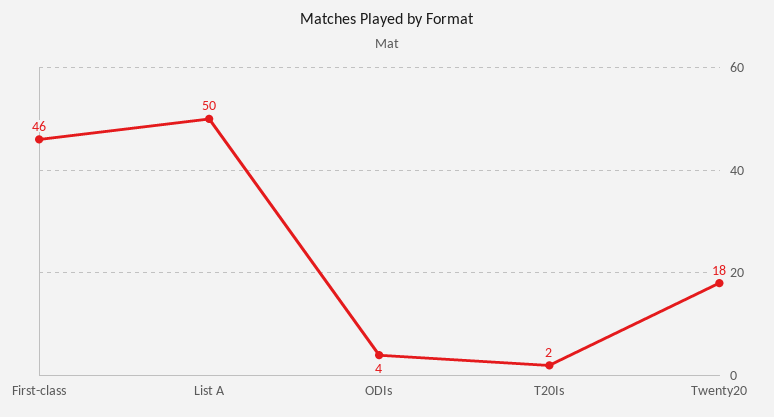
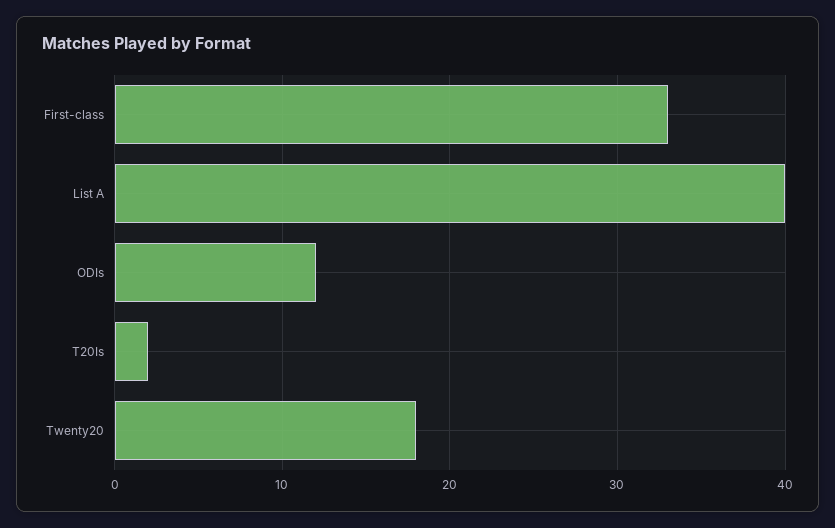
First-class: 46 -> 33
List A: 50 -> 40
ODIs: 4 -> 12

